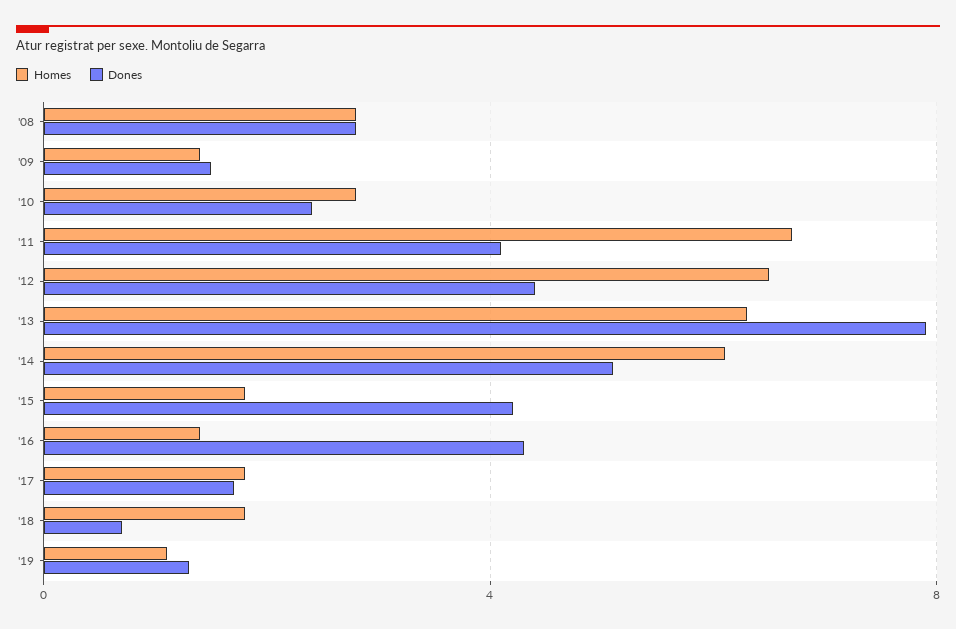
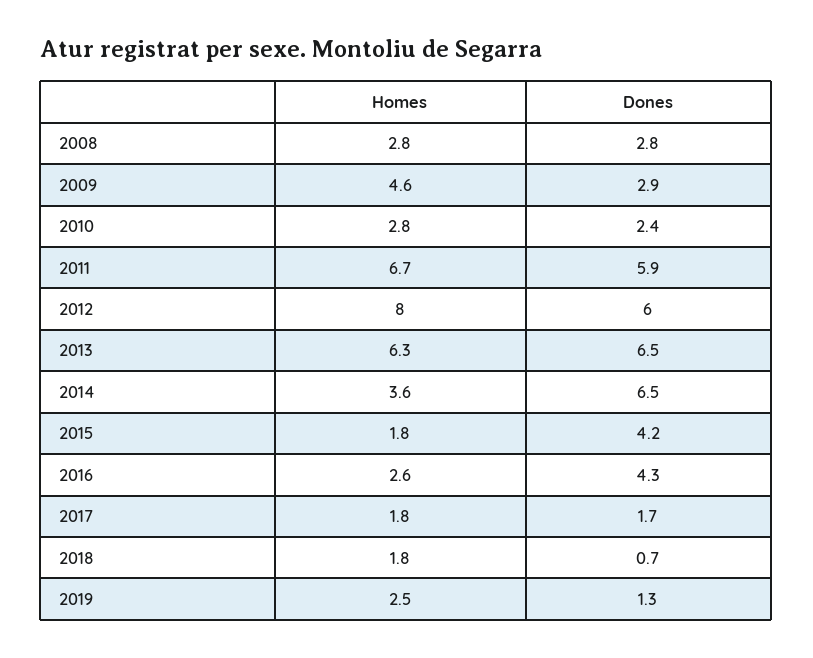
Homes, '09: 1.5 -> 4.6
Dones, '09: 1.5 -> 2.9
Dones, '11: 4 -> 5.9
Homes, '12: 6.5 -> 8
Dones, '12: 4.5 -> 6
Dones, '13: 8 -> 6.5
Homes, '14: 6 -> 3.6
Dones, '14: 5 -> 6.5
Homes, '16: 1.5 -> 2.6
Homes, '19: 1 -> 2.5

